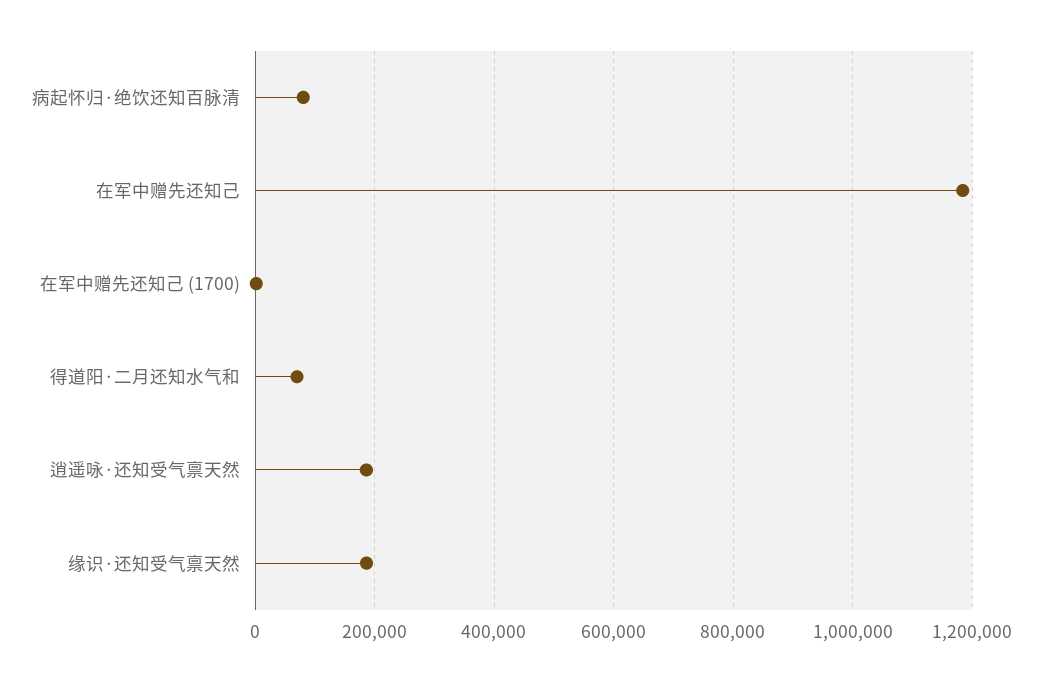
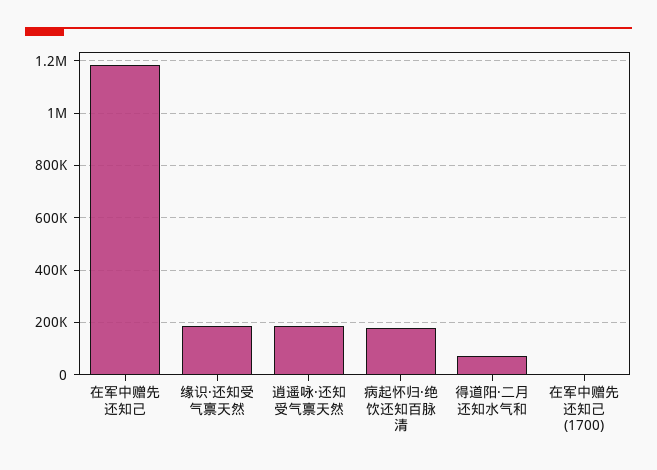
病起怀归·绝饮还知百脉清: 80000 -> 175000

